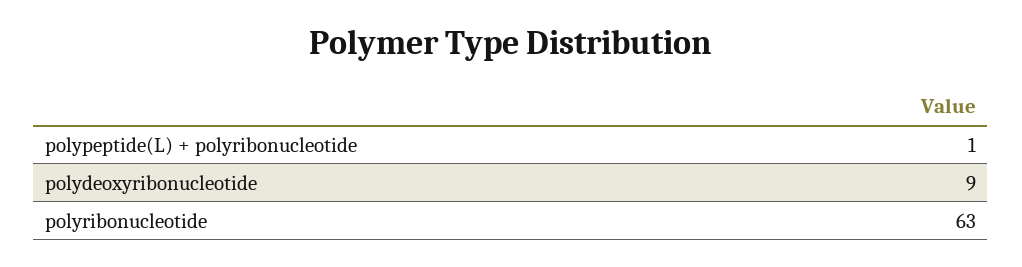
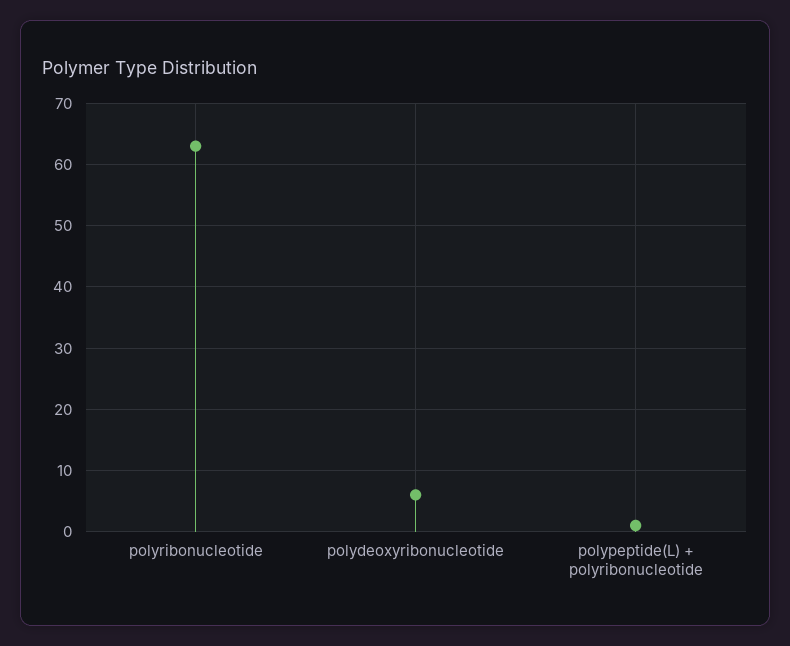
polydeoxyribonucleotide: 9 -> 6

